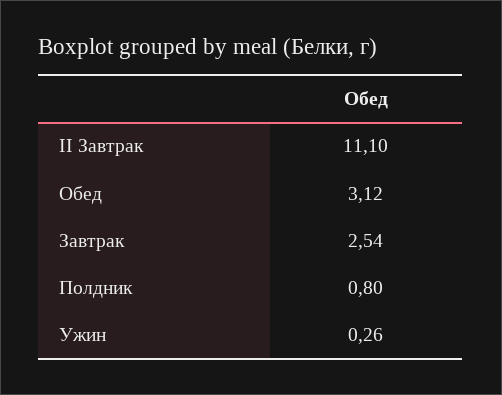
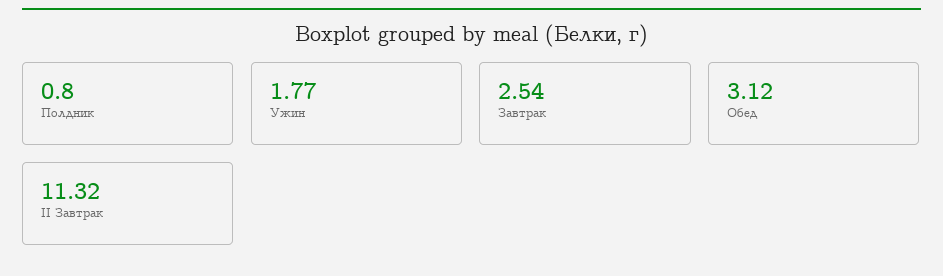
II Завтрак: 11.1 -> 11.32
Ужин: 0.26 -> 1.77

